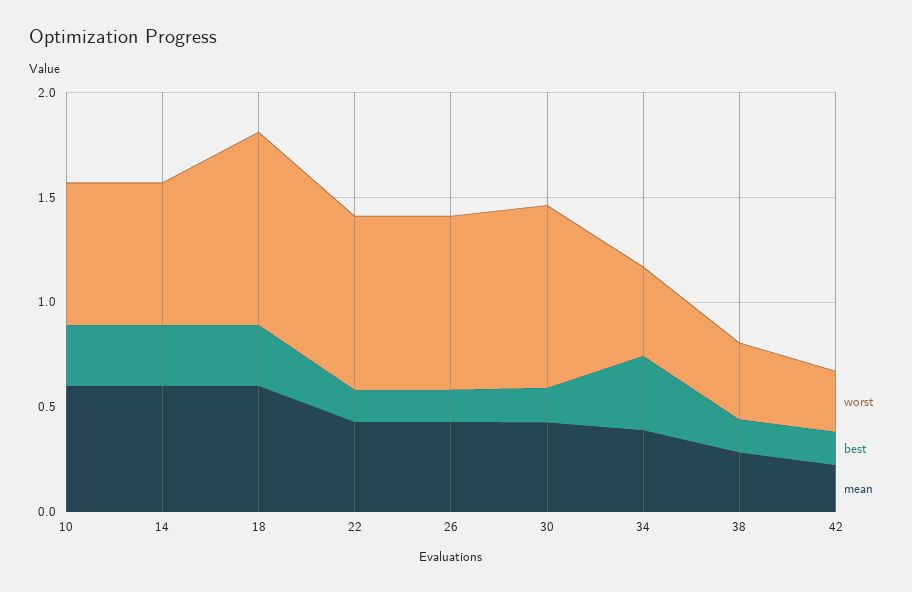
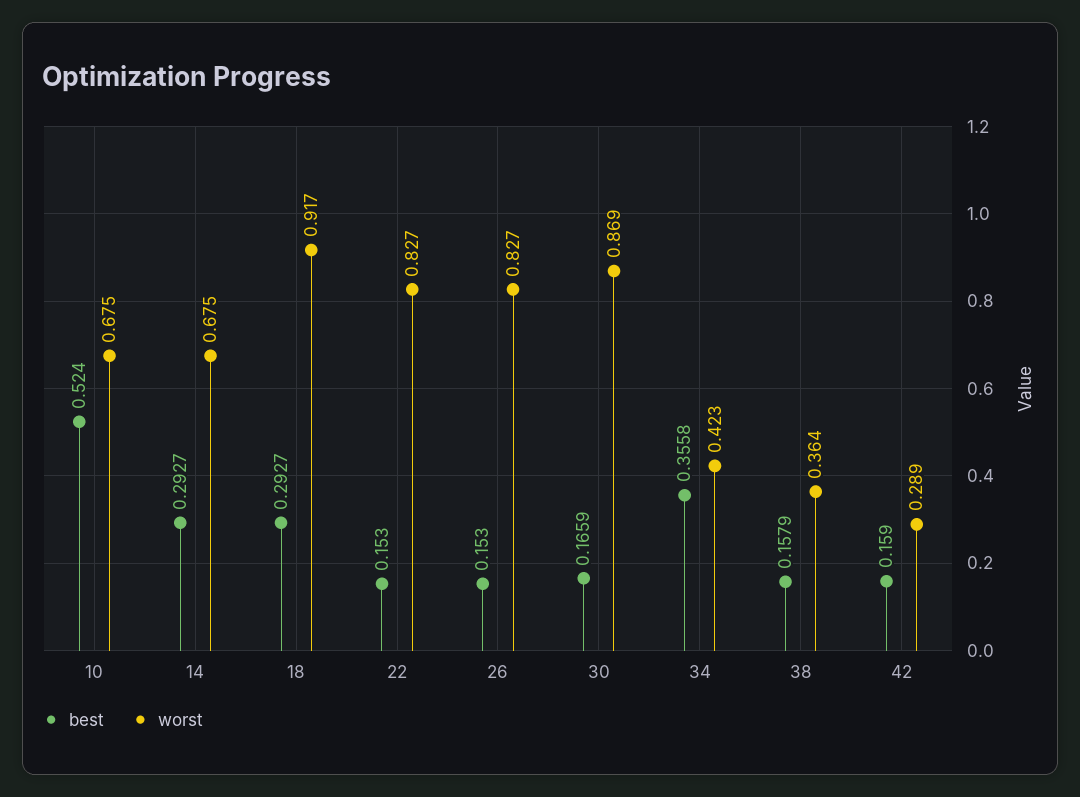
best, 10: 0.3 -> 0.524
mean, 10: 0.6 -> none
mean, 14: 0.6 -> none
mean, 18: 0.6 -> none
mean, 22: 0.4 -> none
mean, 26: 0.4 -> none
mean, 30: 0.4 -> none
mean, 34: 0.4 -> none
mean, 38: 0.3 -> none
mean, 42: 0.2 -> none

